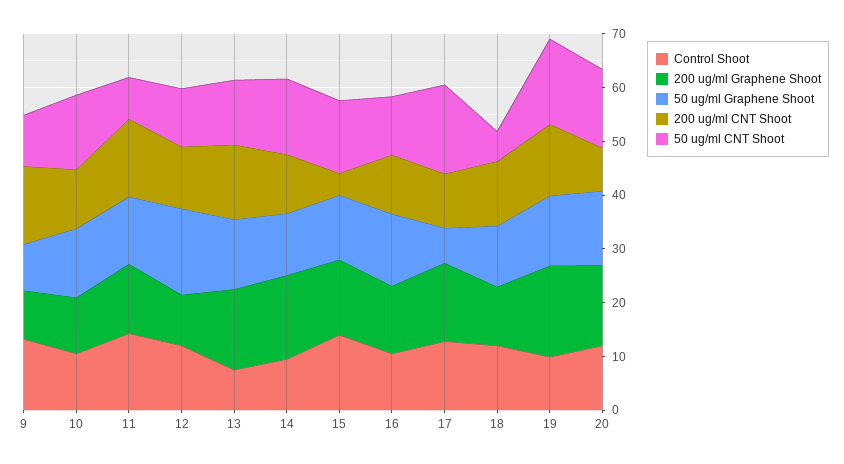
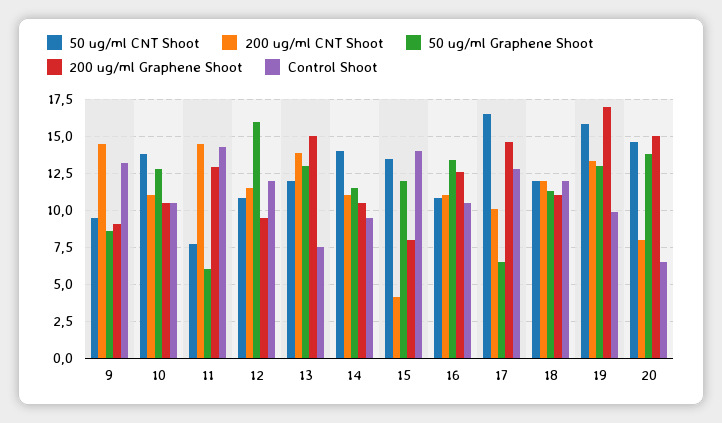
50 ug/ml Graphene Shoot, 11: 12 -> 6
200 ug/ml Graphene Shoot, 14: 16 -> 10.5
200 ug/ml Graphene Shoot, 15: 14 -> 8
50 ug/ml CNT Shoot, 18: 6 -> 12
Control Shoot, 20: 12 -> 6.5

